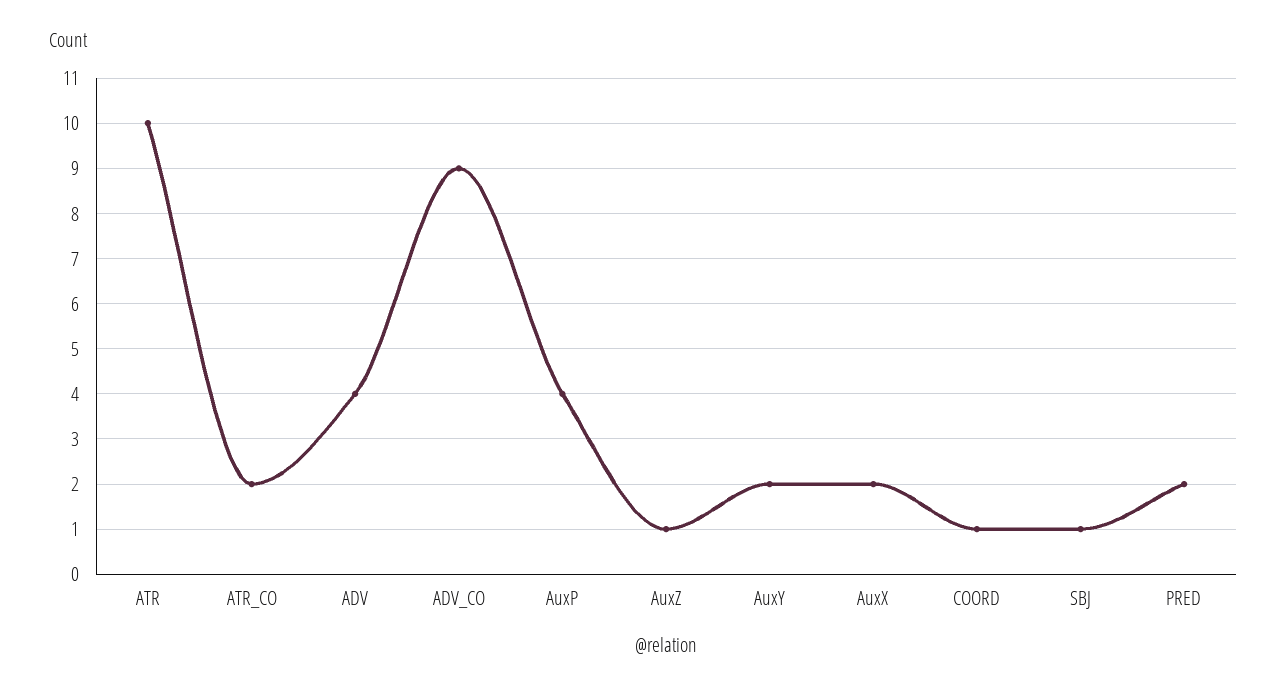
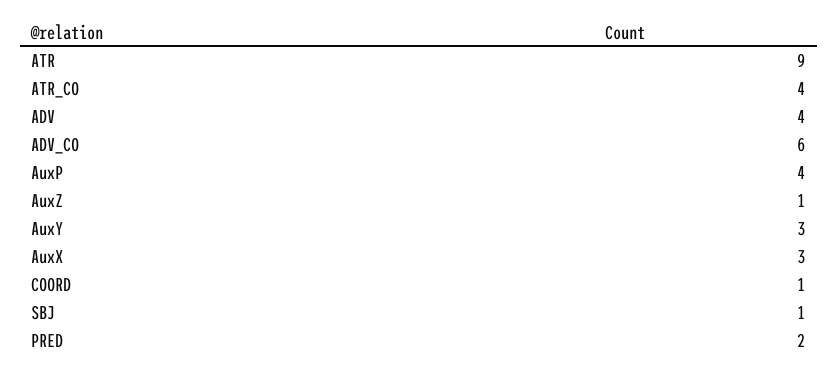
ATR: 10 -> 9
ATR_CO: 2 -> 4
ADV_CO: 9 -> 6
AuxY: 2 -> 3
AuxX: 2 -> 3

